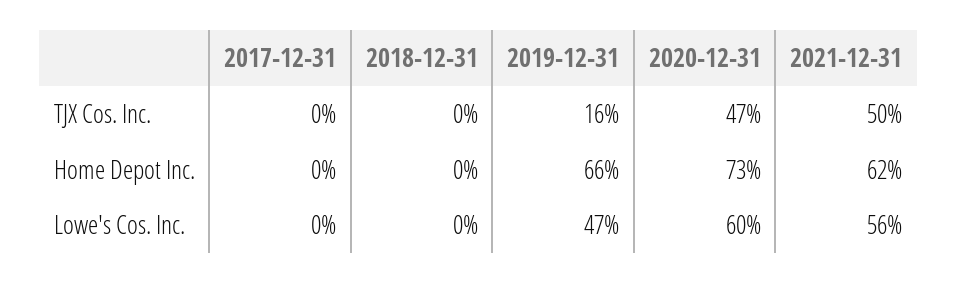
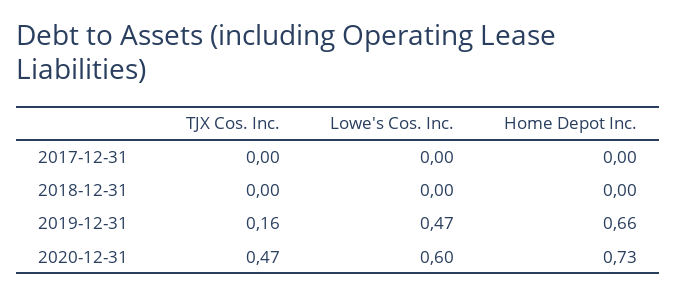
2021-12-31, TJX Cos. Inc.: 0.5 -> none
2021-12-31, Home Depot Inc.: 0.62 -> none
2021-12-31, Lowe's Cos. Inc.: 0.56 -> none

